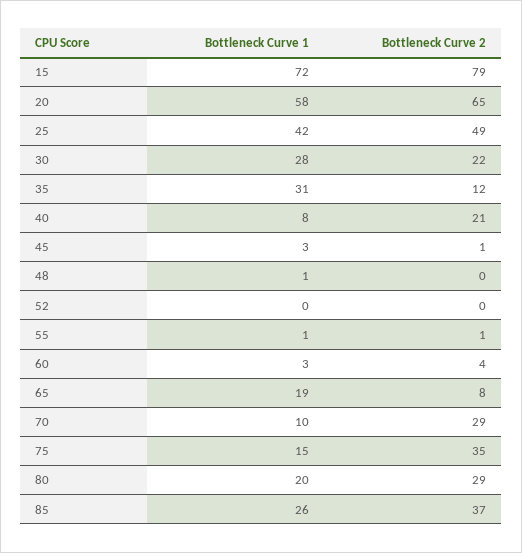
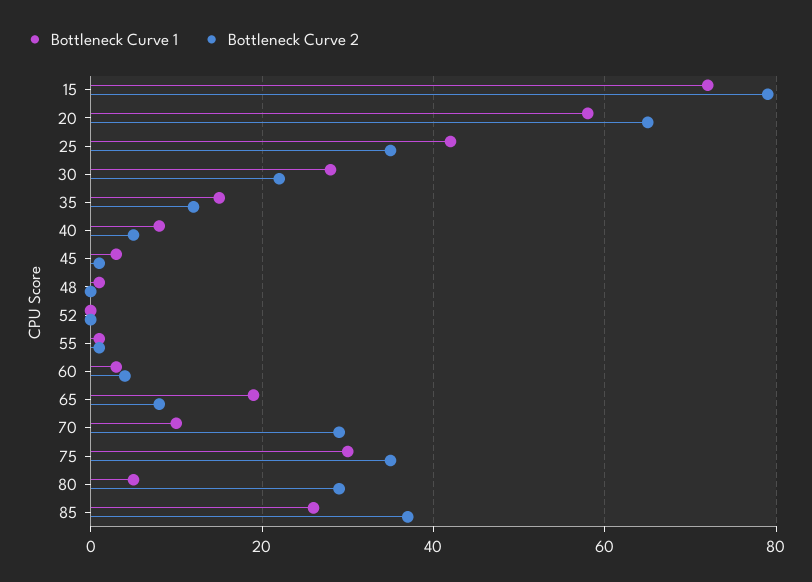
Bottleneck Curve 2, 25: 49 -> 35
Bottleneck Curve 1, 35: 31 -> 15
Bottleneck Curve 2, 40: 21 -> 5
Bottleneck Curve 1, 75: 15 -> 30
Bottleneck Curve 1, 80: 20 -> 5

